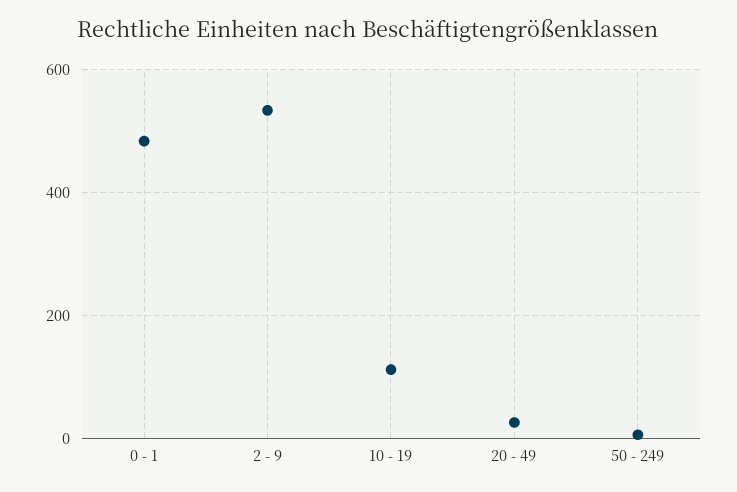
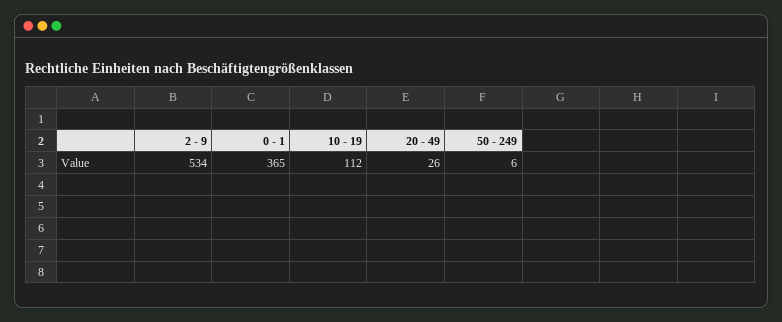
0 - 1: 480 -> 365

